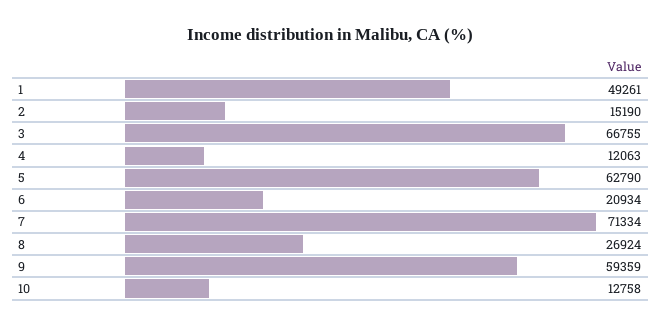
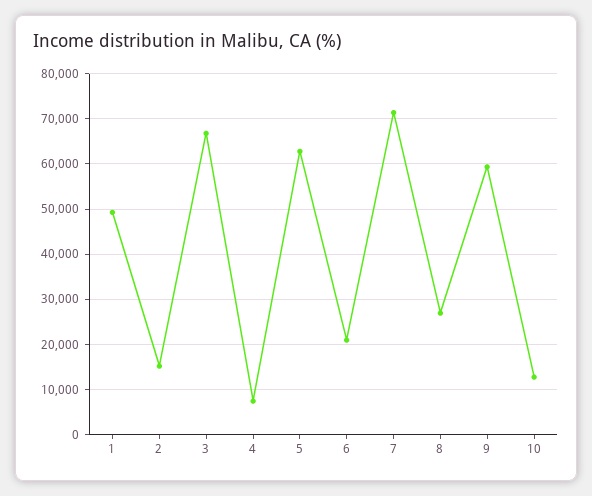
4: 12063 -> 8000

